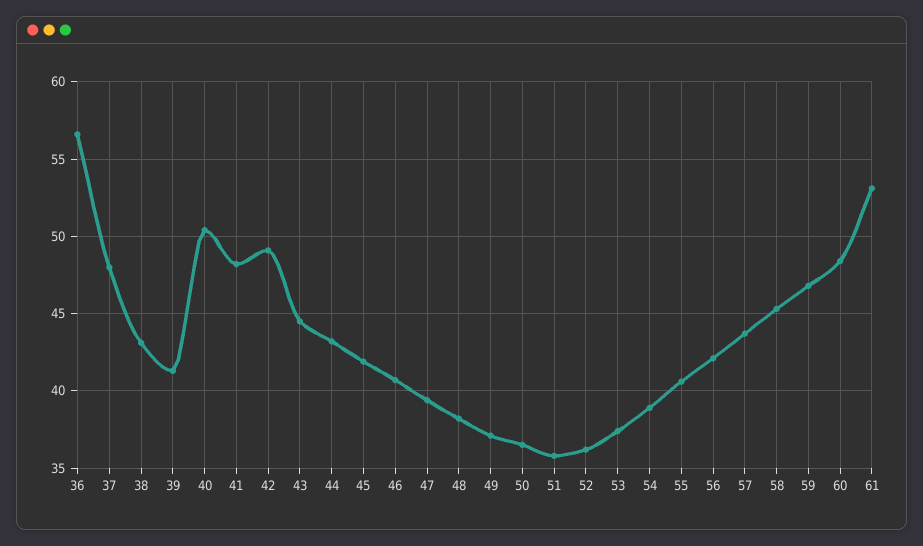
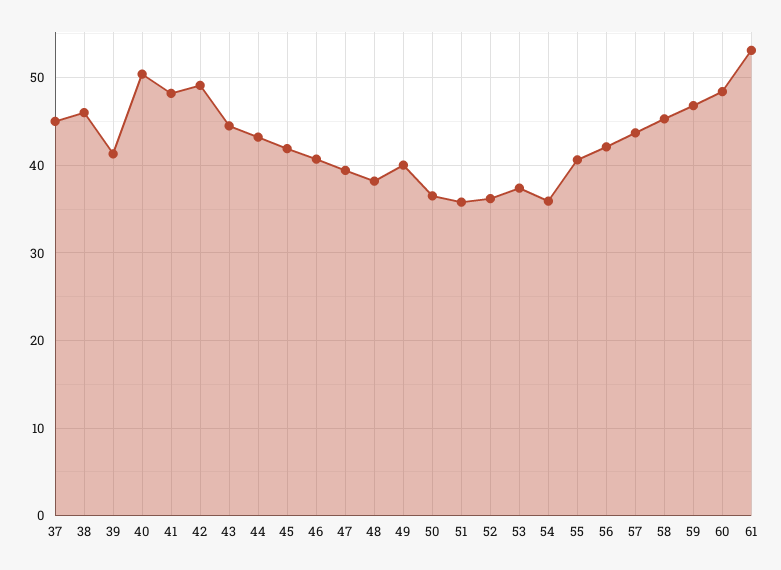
36: 56.5 -> none
37: 48 -> 45
38: 43 -> 46
49: 37 -> 40
54: 39 -> 36

